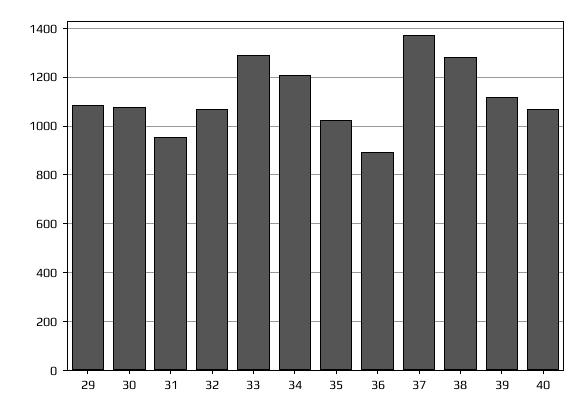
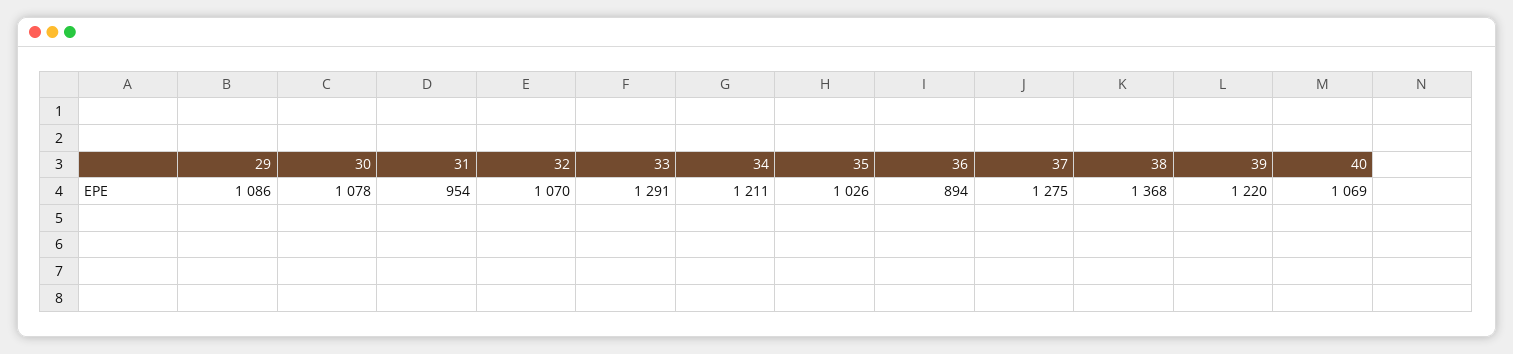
37: 1375 -> 1275
38: 1275 -> 1368
39: 1125 -> 1220

